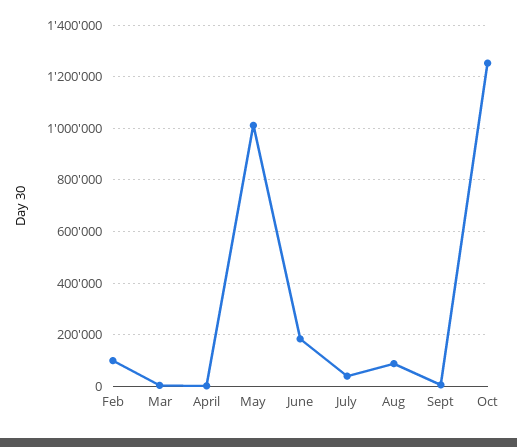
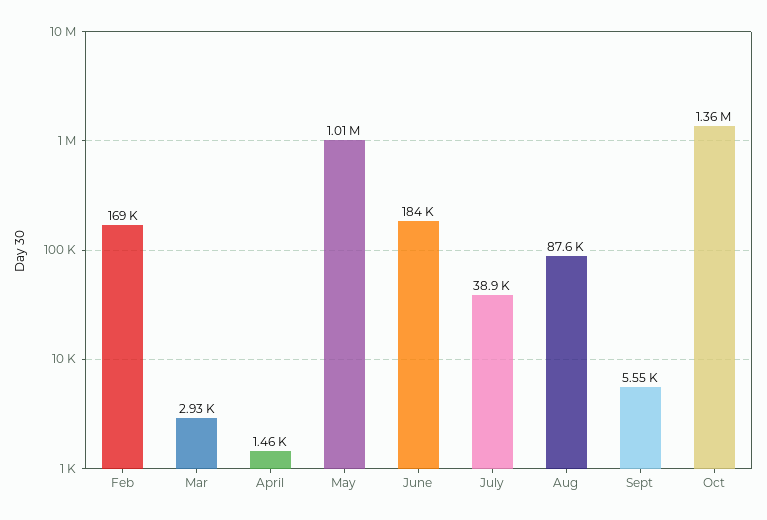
Feb: 100000 -> 169000
Oct: 1250000 -> 1360000

